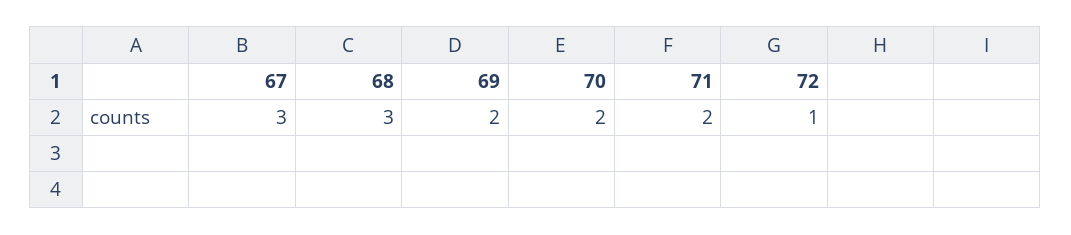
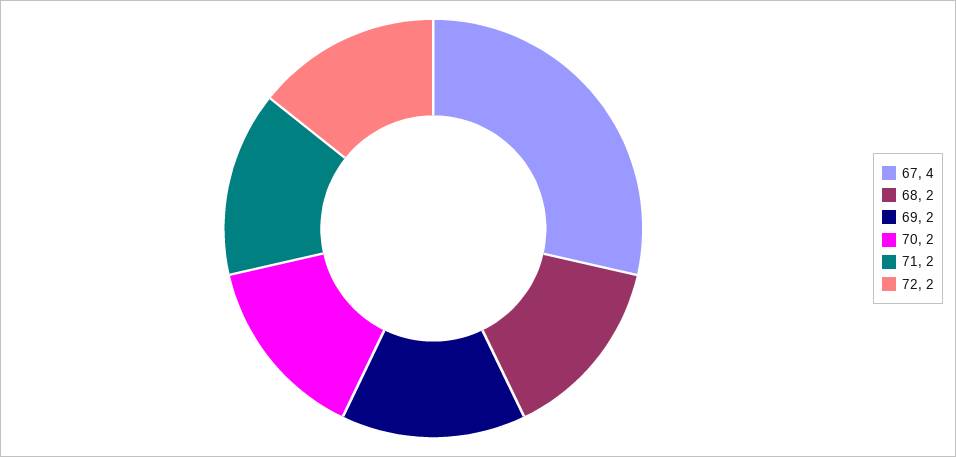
67: 3 -> 4
68: 3 -> 2
72: 1 -> 2

